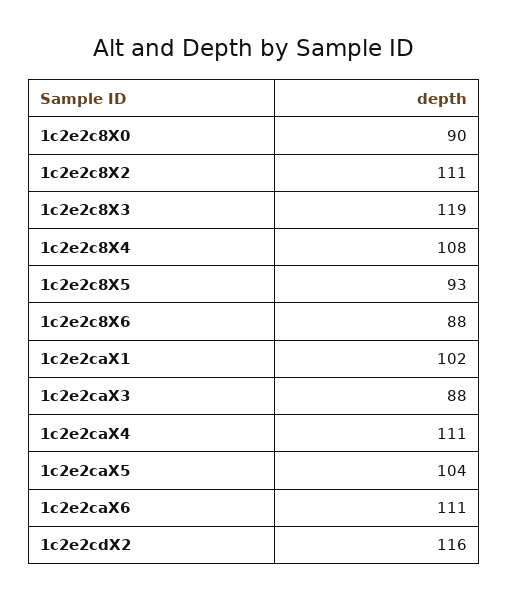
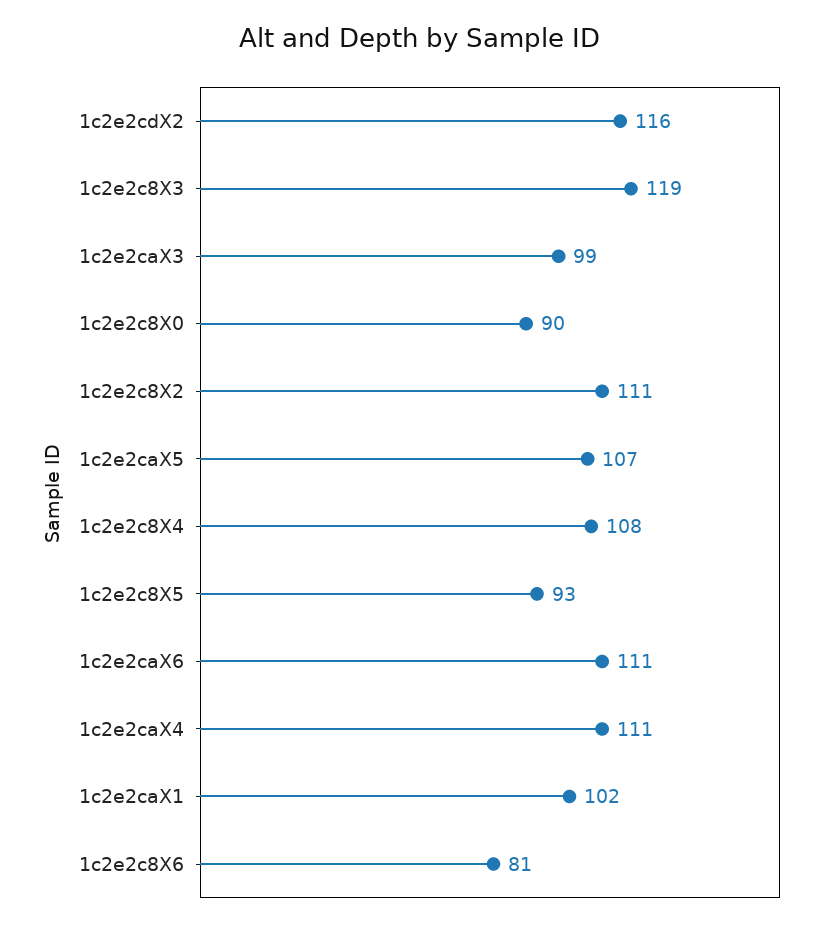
1c2e2c8X6: 88 -> 81
1c2e2caX3: 88 -> 99
1c2e2caX5: 104 -> 107

